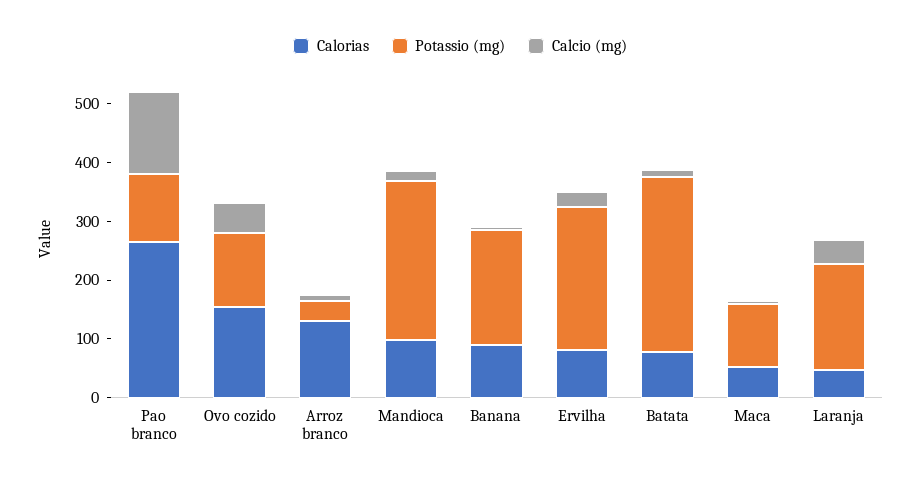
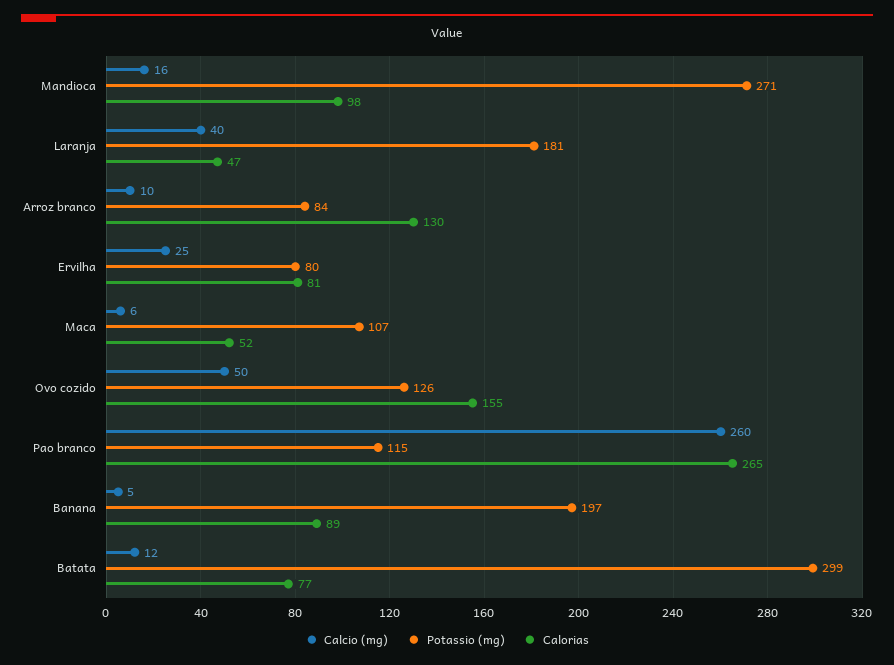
Calcio (mg), Pao branco: 140 -> 260
Potassio (mg), Arroz branco: 40 -> 84
Potassio (mg), Ervilha: 240 -> 80

